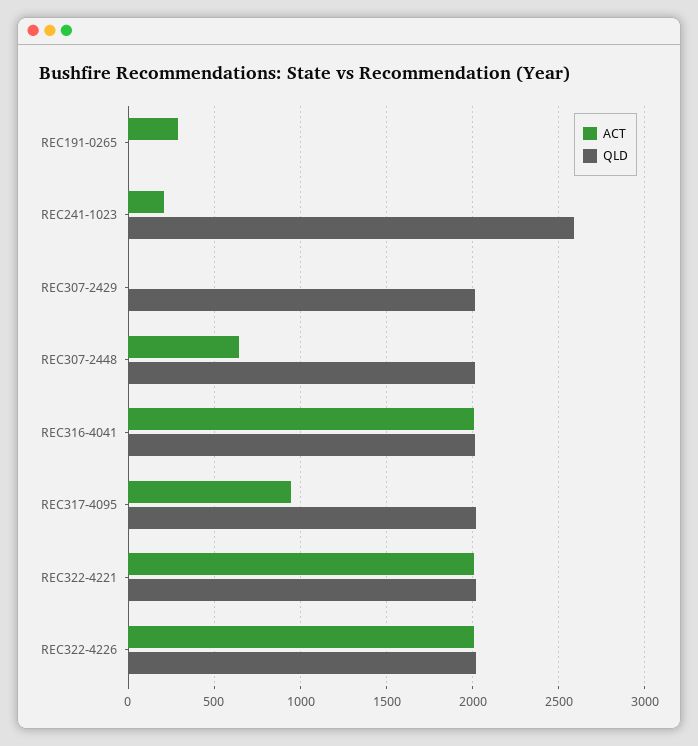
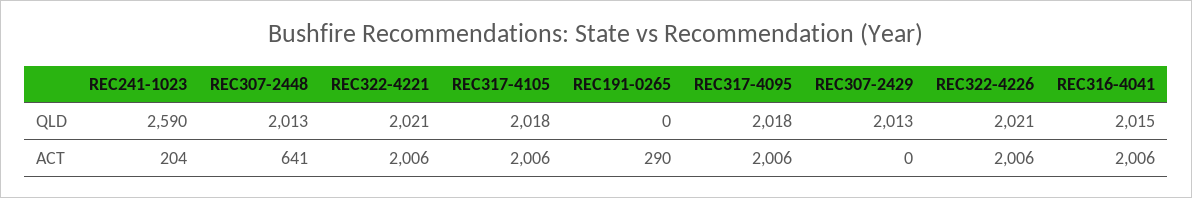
ACT, REC317-4095: 950 -> 2006
QLD, REC317-4105: none -> 2018
ACT, REC317-4105: none -> 2006

